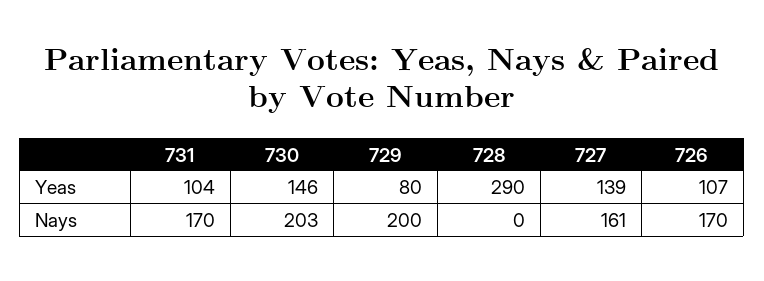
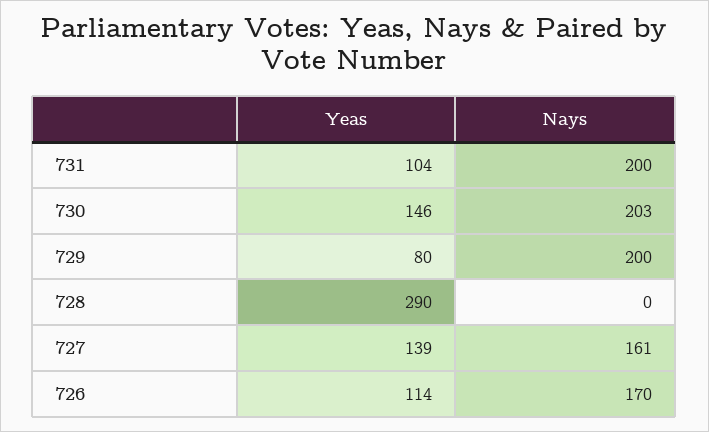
726, Yeas: 107 -> 114
731, Nays: 170 -> 200

